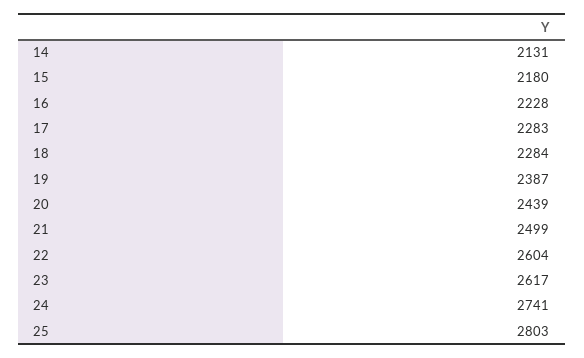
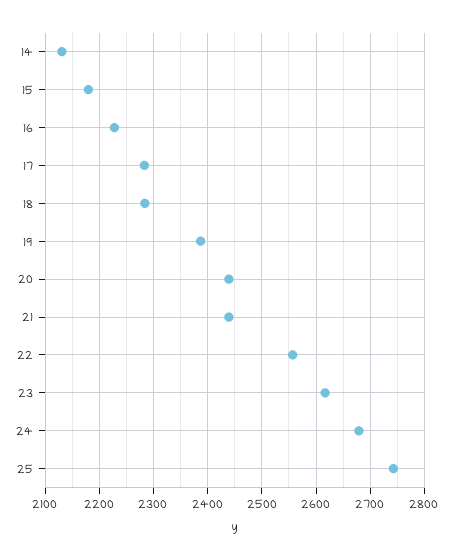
21: 2499 -> 2440
22: 2604 -> 2560
24: 2741 -> 2680
25: 2803 -> 2740

